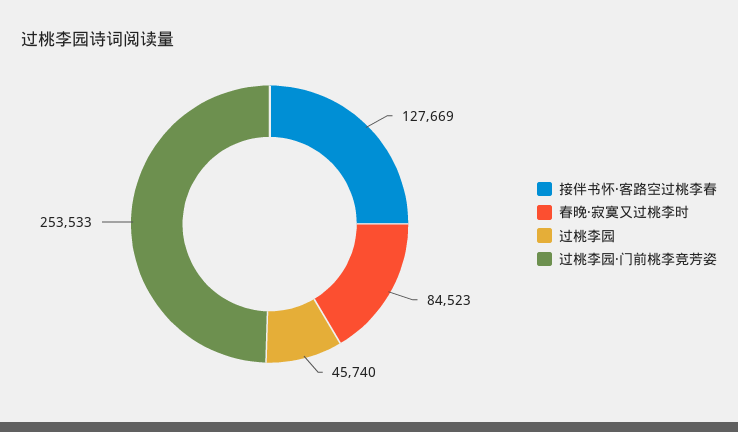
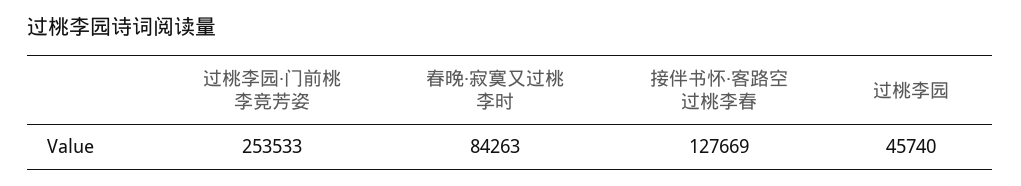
春晚·寂寞又过桃李时: 84523 -> 84263

